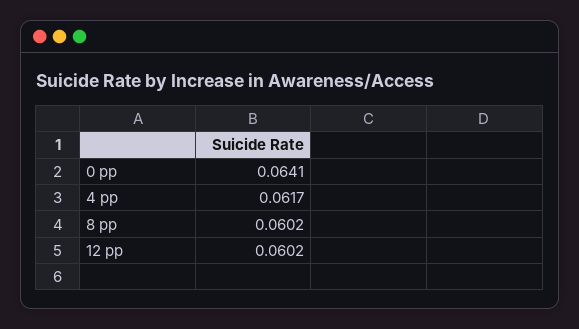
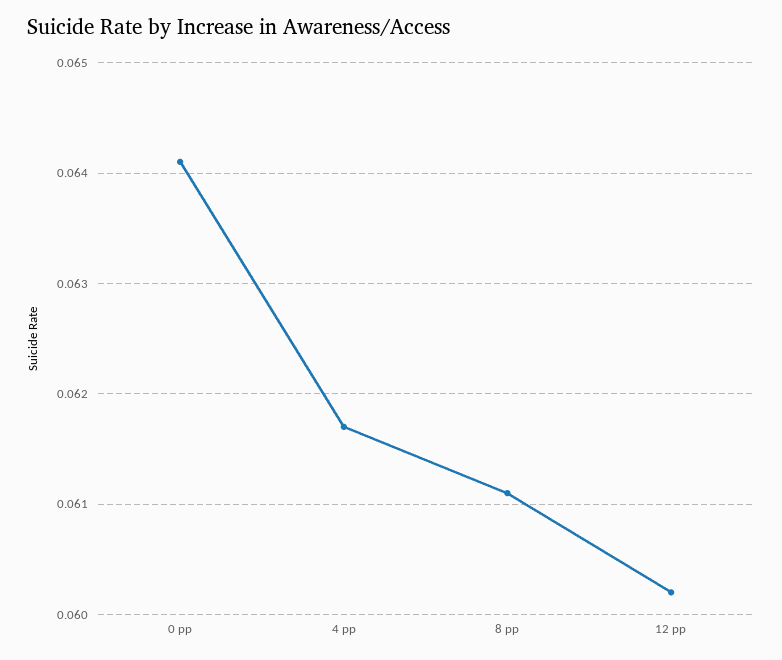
8 pp: 0.0602 -> 0.0611

